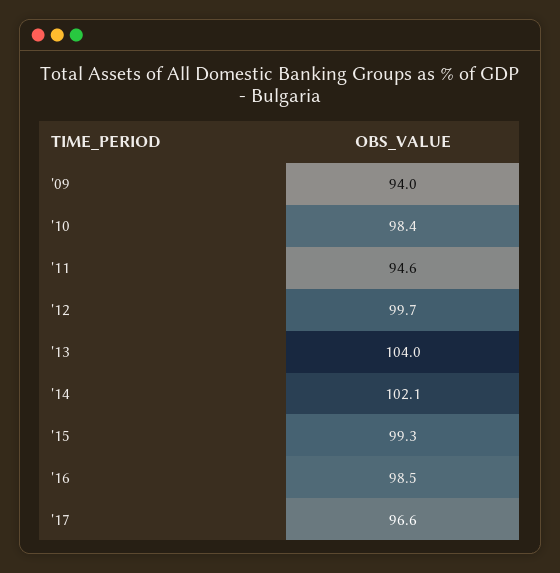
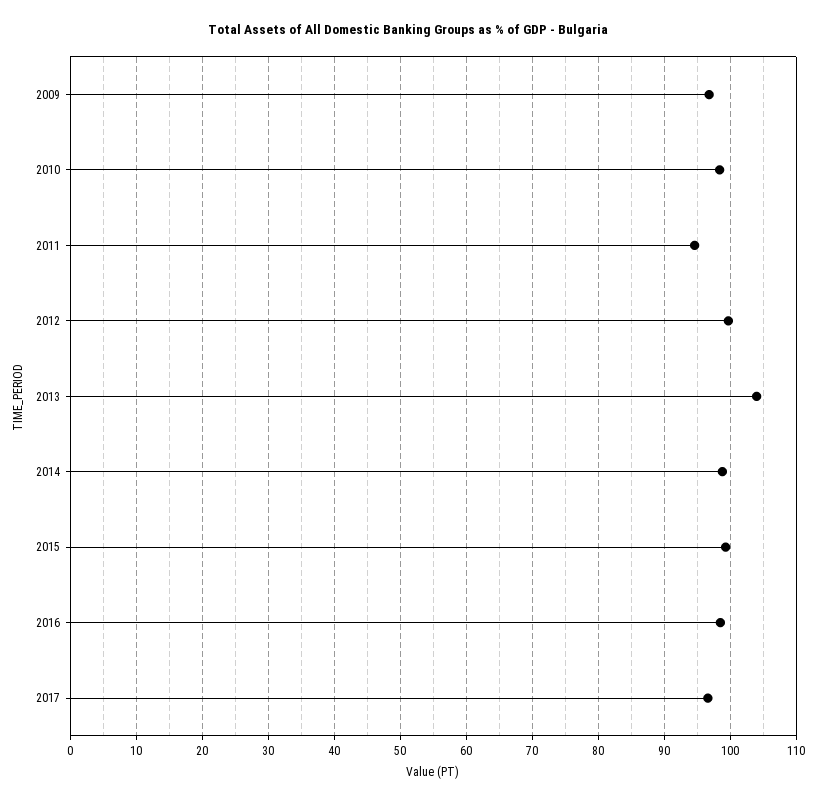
'09: 94 -> 97
'14: 102.1 -> 99

